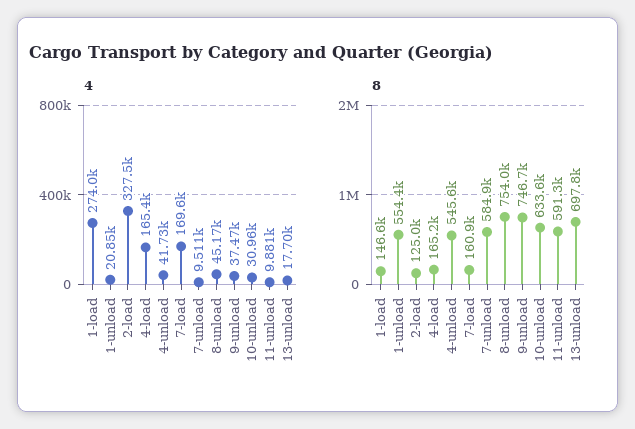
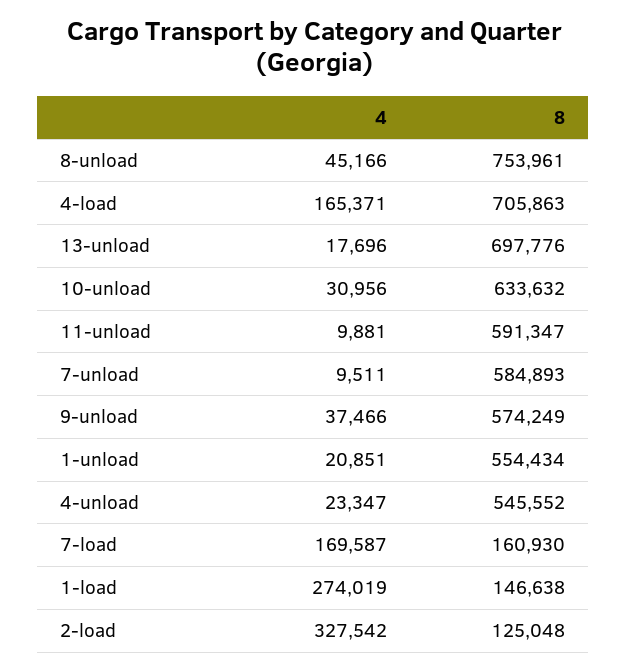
4, 4-unload: 41730 -> 23347
8, 4-load: 165200 -> 705863
8, 9-unload: 746700 -> 574249

